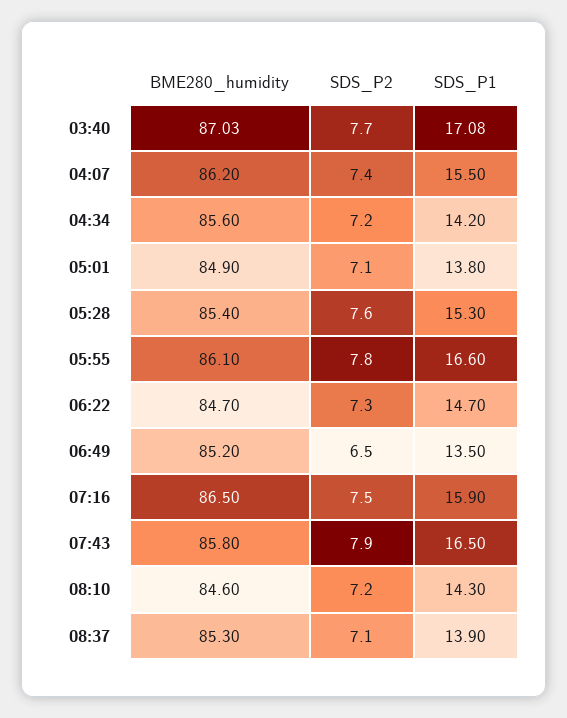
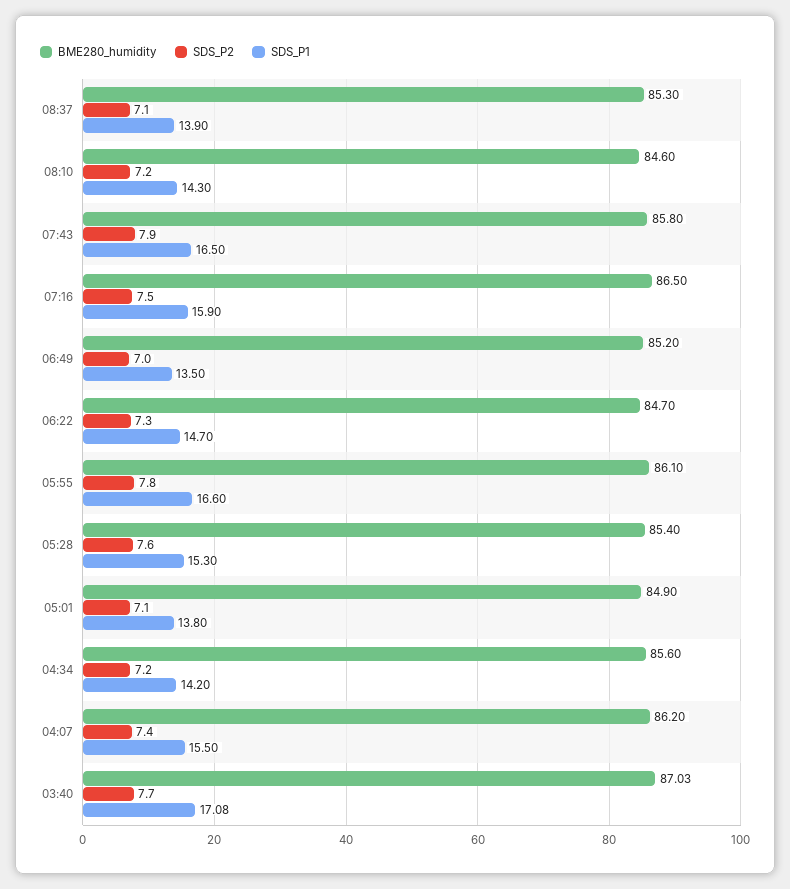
SDS_P2, 06:49: 6.5 -> 7

